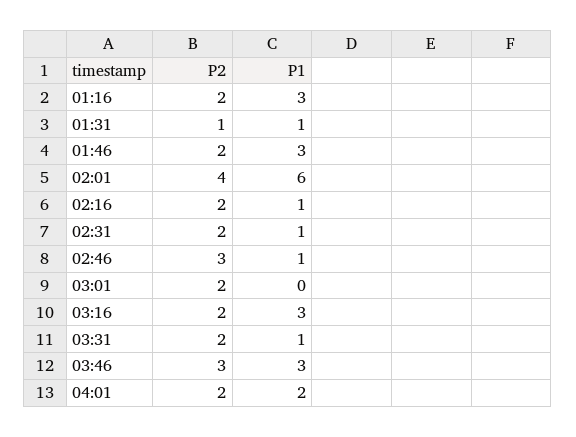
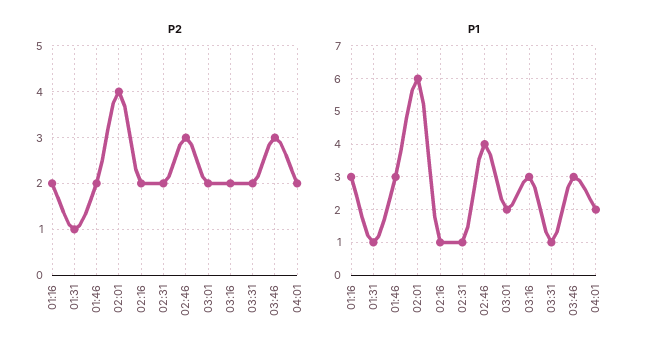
P1, 02:46: 1 -> 4
P1, 03:01: 0 -> 2

